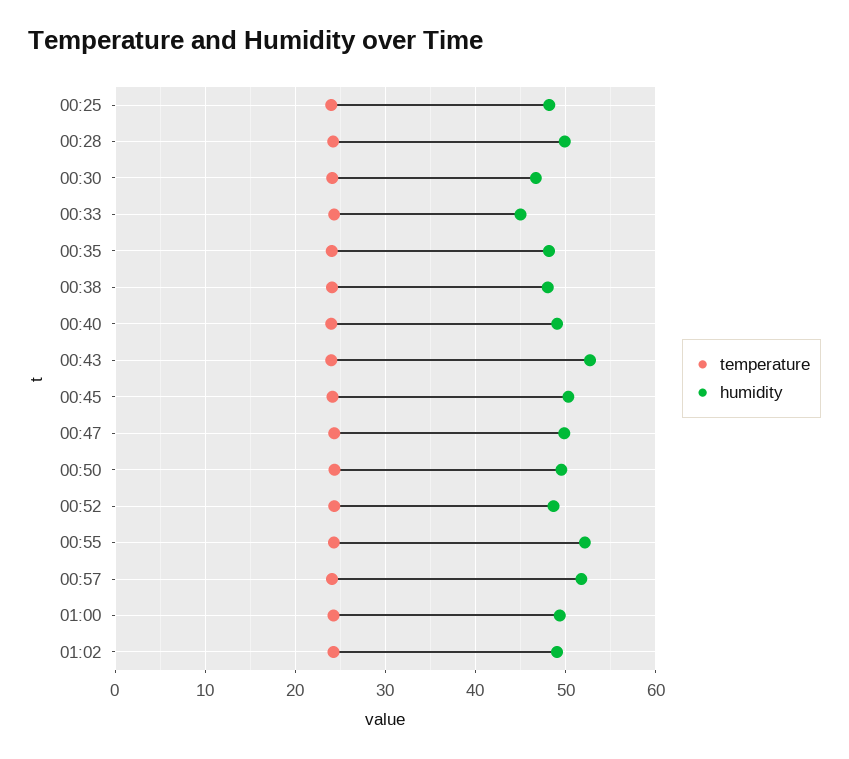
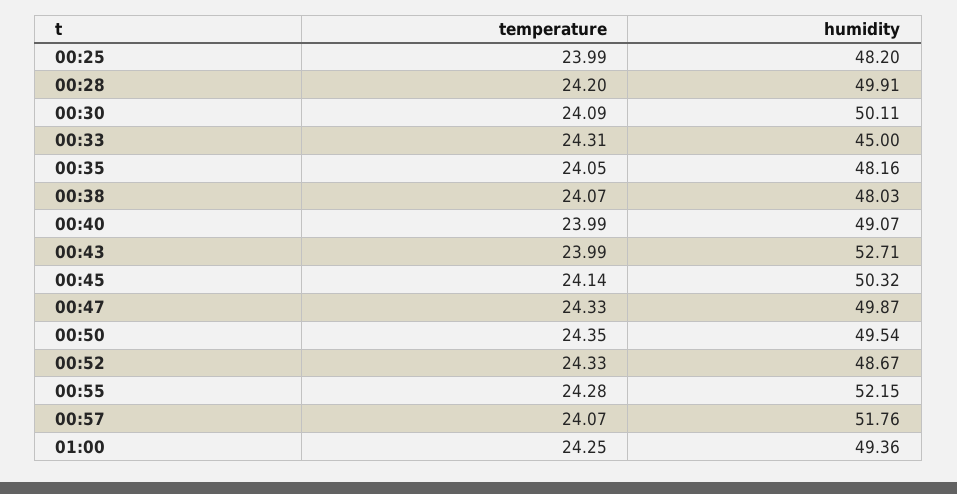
humidity, 00:30: 47 -> 50.11
temperature, 01:02: 24 -> none
humidity, 01:02: 49 -> none

